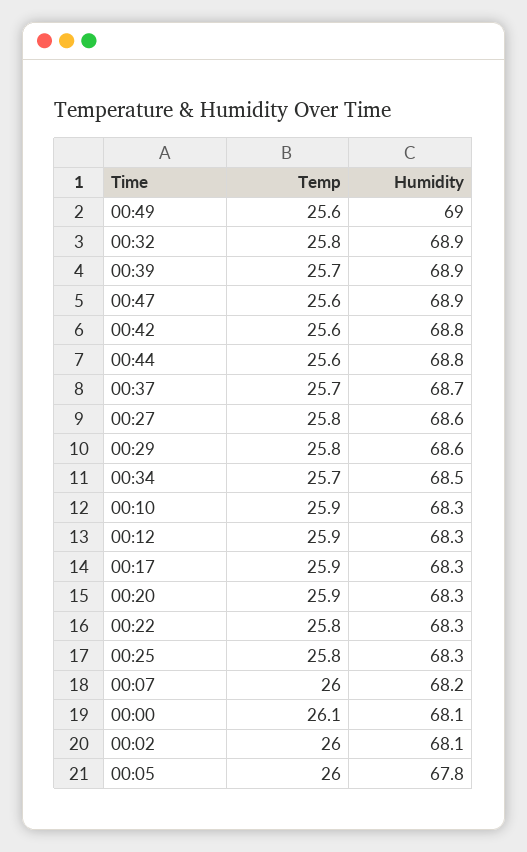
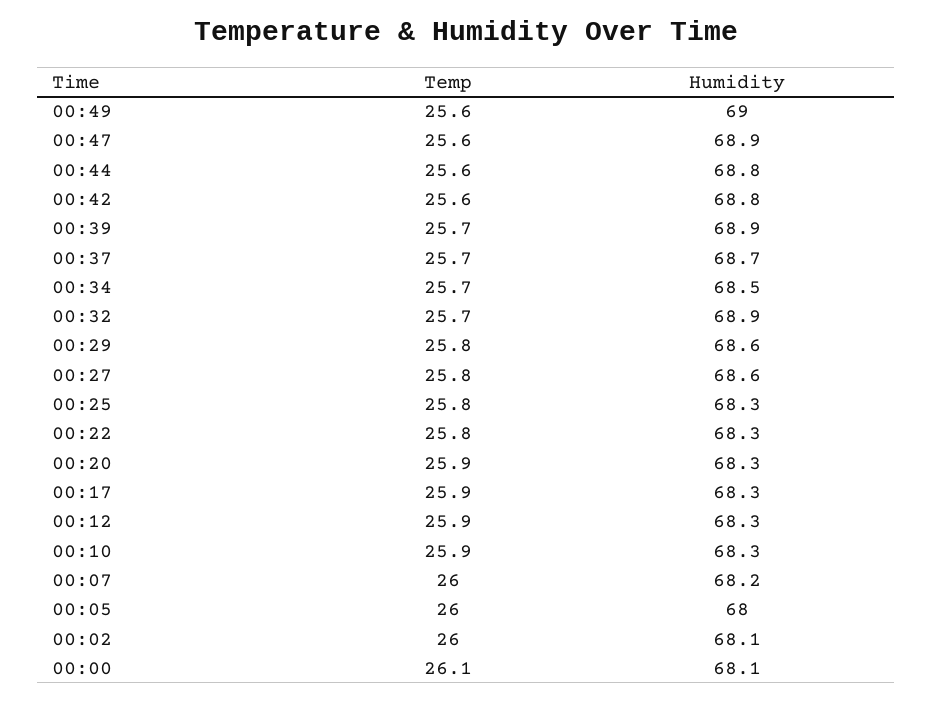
Temp, 00:32: 25.8 -> 25.7
Humidity, 00:05: 67.8 -> 68

